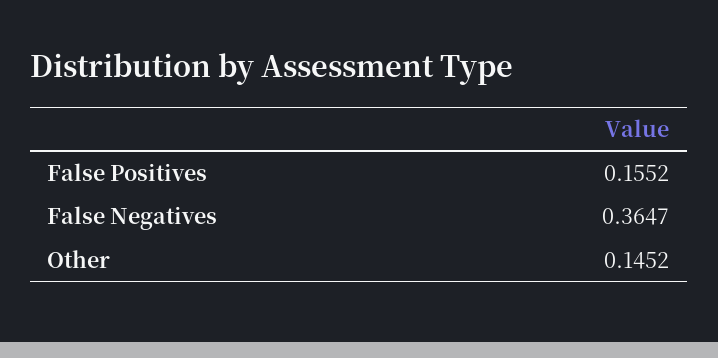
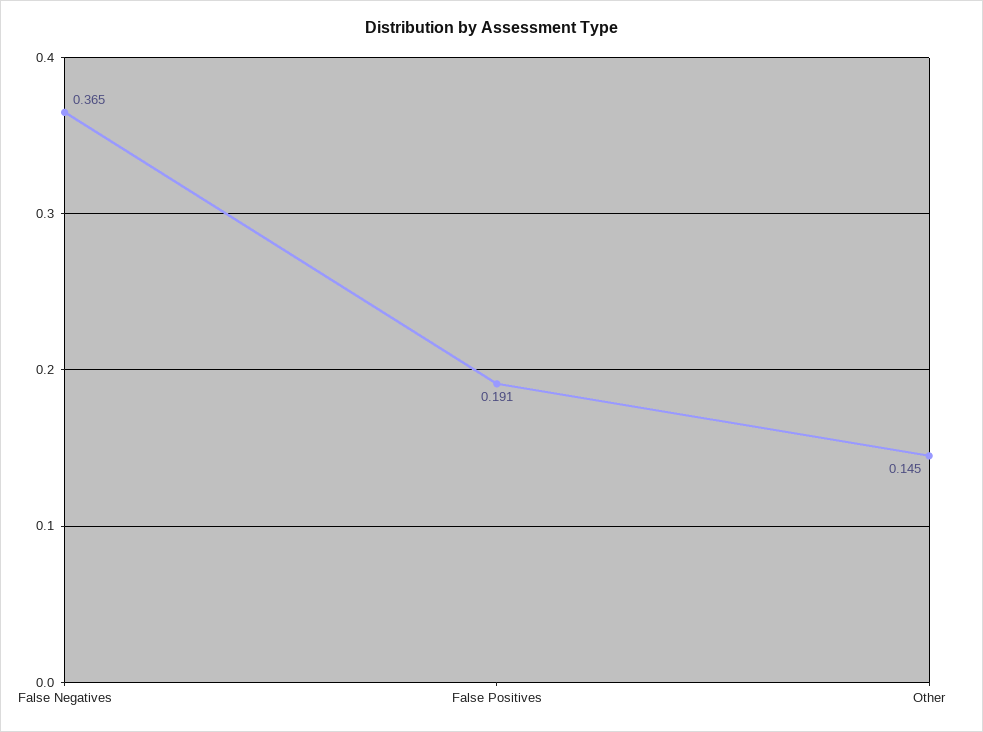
False Positives: 0.1552 -> 0.191

